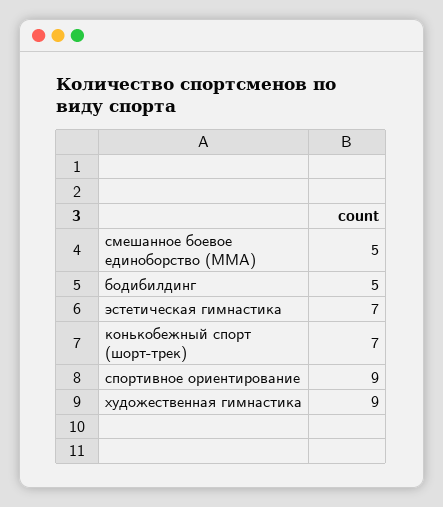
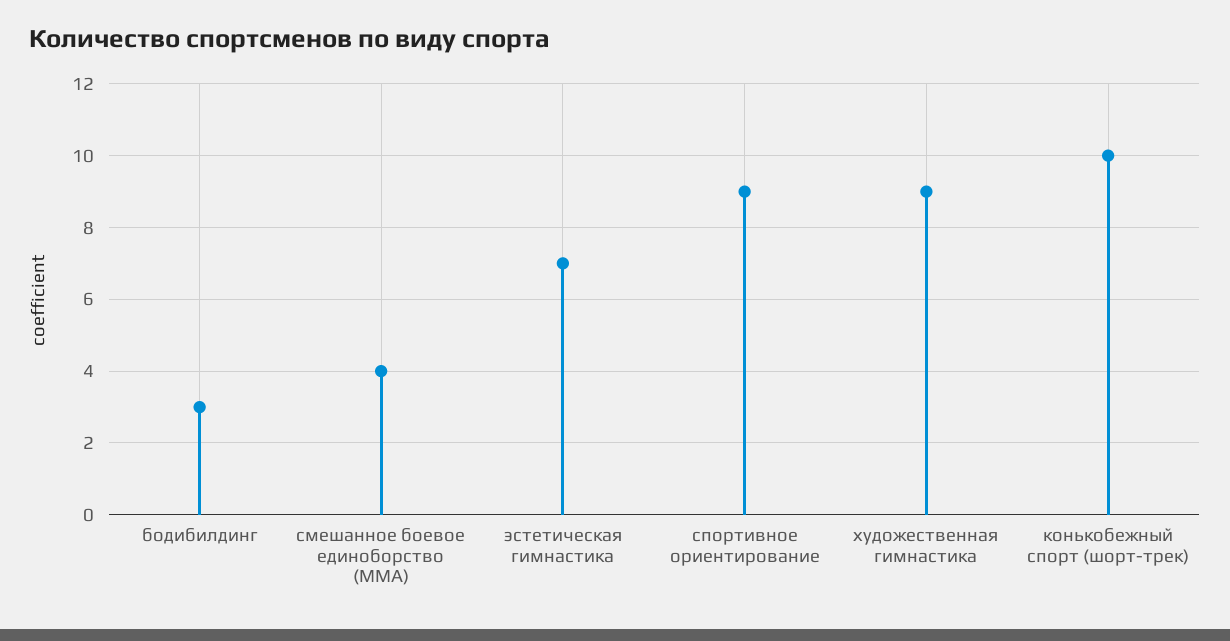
смешанное боевое единоборство (ММА): 5 -> 4
бодибилдинг: 5 -> 3
конькобежный спорт (шорт-трек): 7 -> 10

